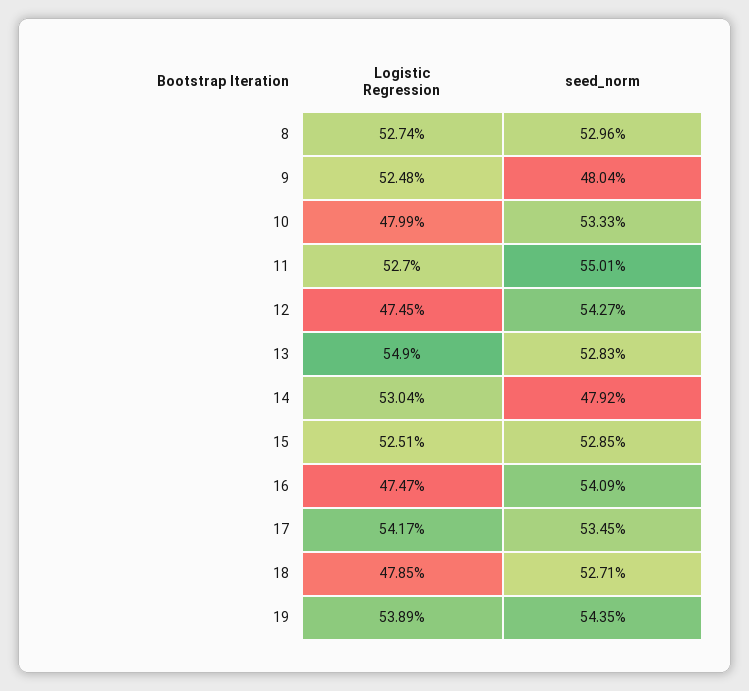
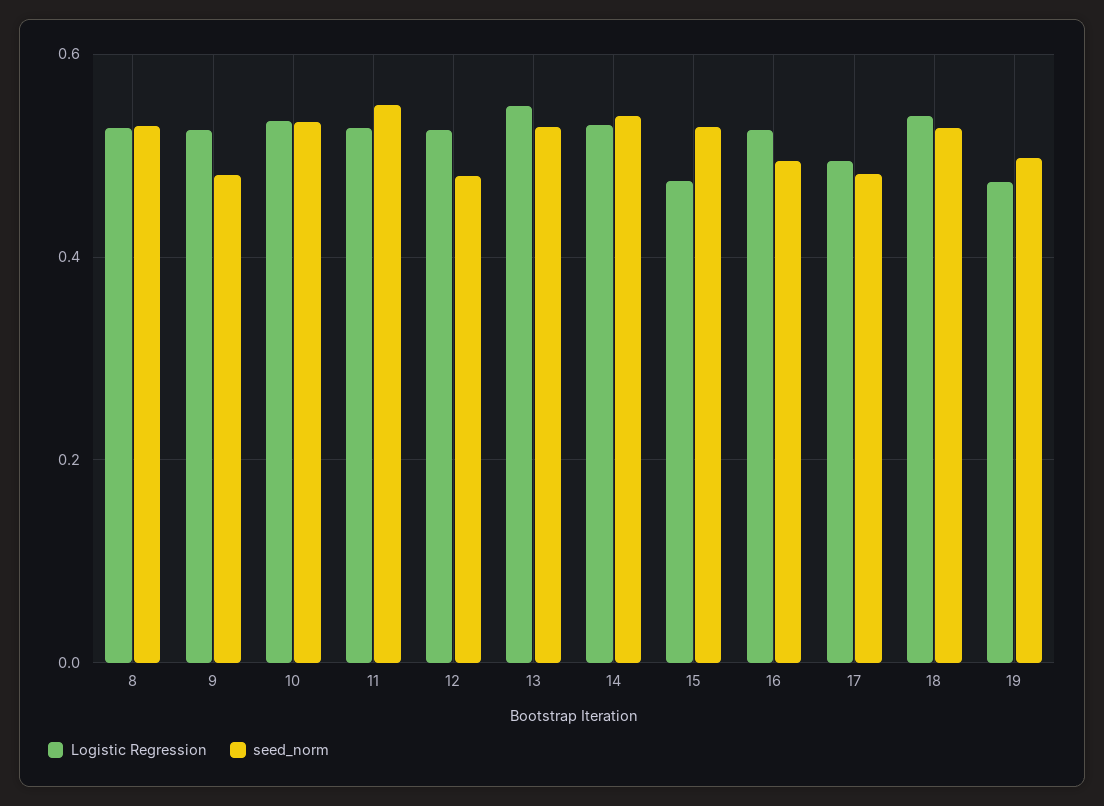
Logistic Regression, 10: 0.4799 -> 0.54
Logistic Regression, 12: 0.4745 -> 0.52
seed_norm, 12: 0.5427 -> 0.48
seed_norm, 14: 0.4792 -> 0.54
Logistic Regression, 15: 0.5251 -> 0.48
Logistic Regression, 16: 0.4747 -> 0.52
seed_norm, 16: 0.5409 -> 0.5
Logistic Regression, 17: 0.5417 -> 0.5
seed_norm, 17: 0.5345 -> 0.48
Logistic Regression, 18: 0.4785 -> 0.54
Logistic Regression, 19: 0.5389 -> 0.48
seed_norm, 19: 0.5435 -> 0.5

